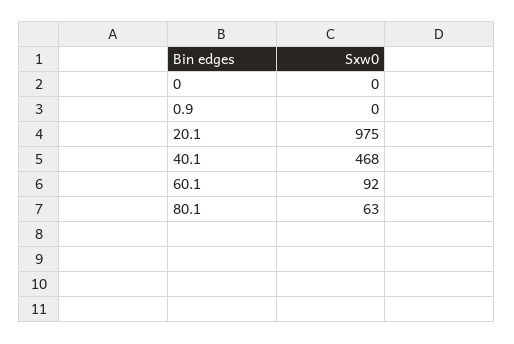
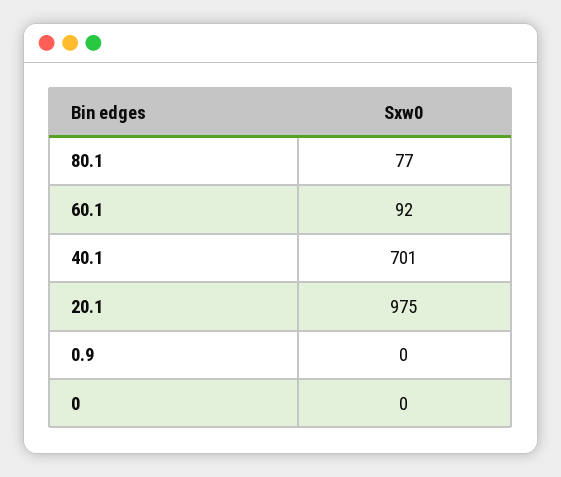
40.1: 468 -> 701
80.1: 63 -> 77

